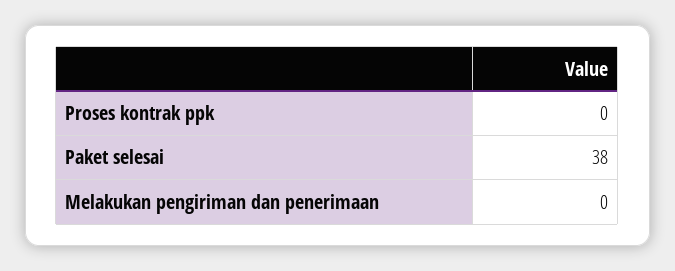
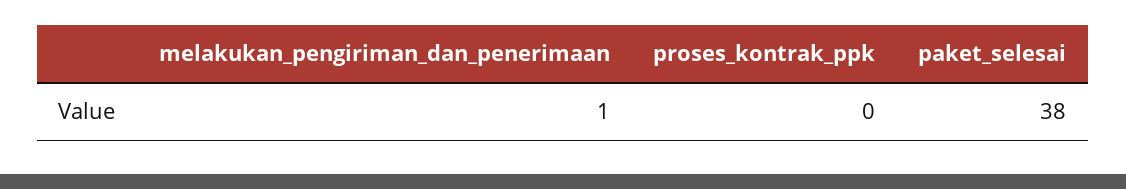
Melakukan pengiriman dan penerimaan: 0 -> 1

